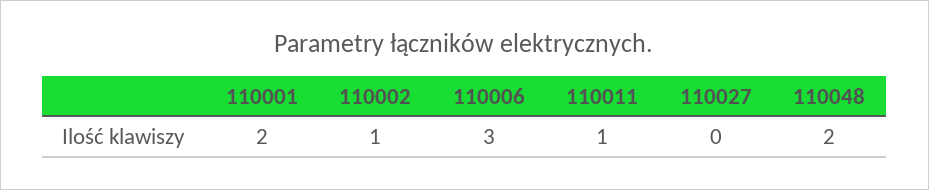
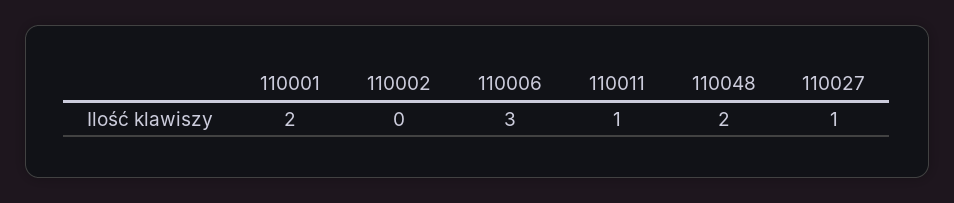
110002: 1 -> 0
110027: 0 -> 1

